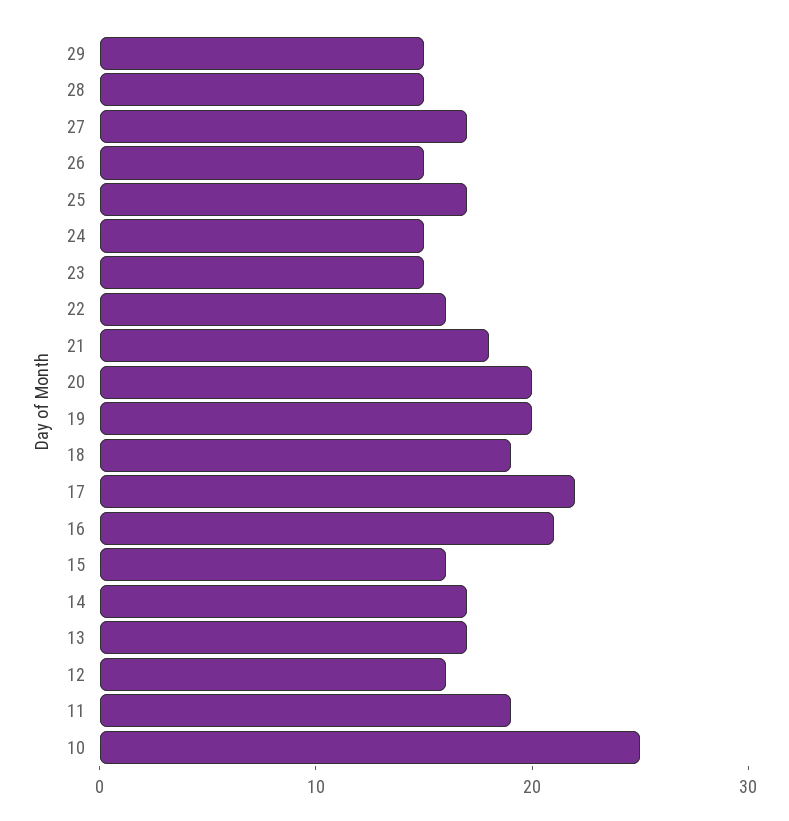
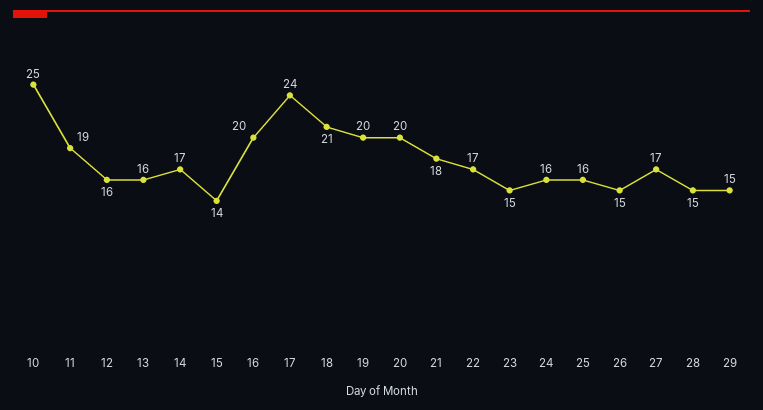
25: 17 -> 16
24: 15 -> 16
22: 16 -> 17
18: 19 -> 21
17: 22 -> 24
16: 21 -> 20
15: 16 -> 14
13: 17 -> 16

